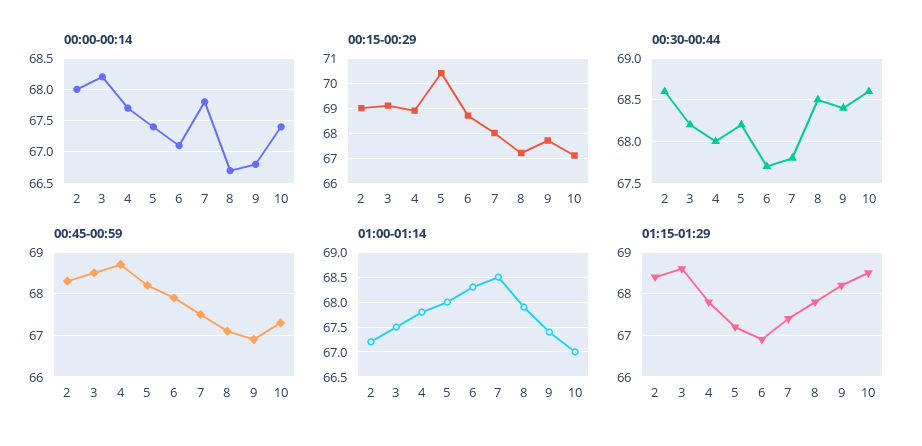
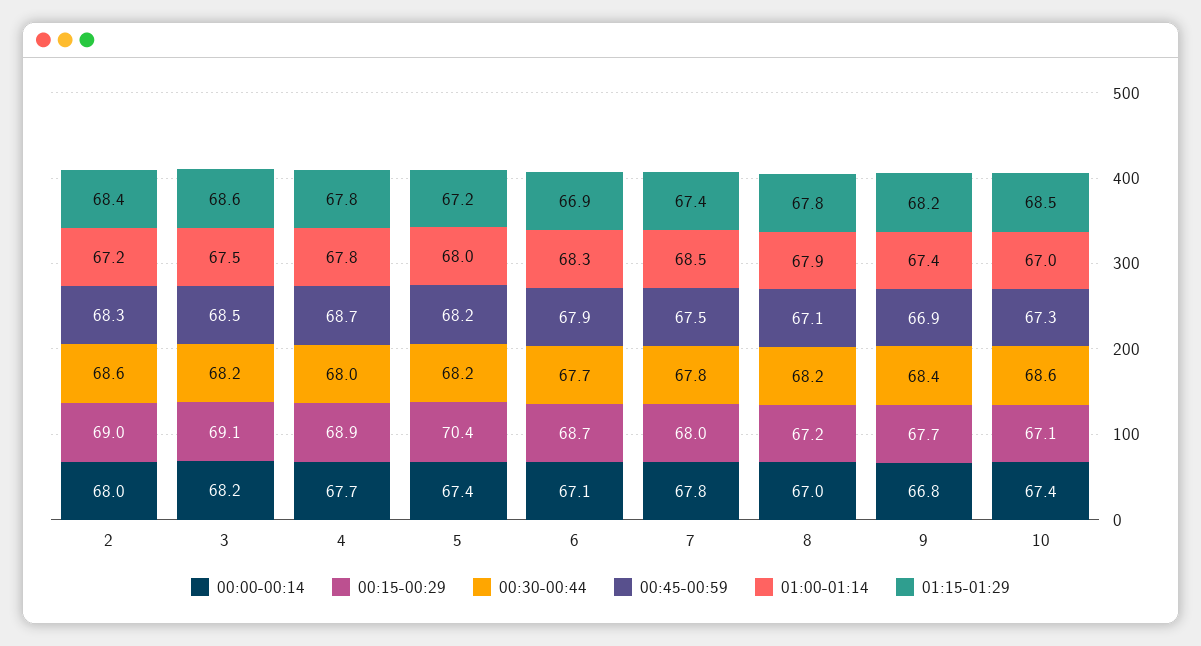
00:00-00:14, 8: 66.7 -> 67
00:30-00:44, 8: 68.5 -> 68.2

